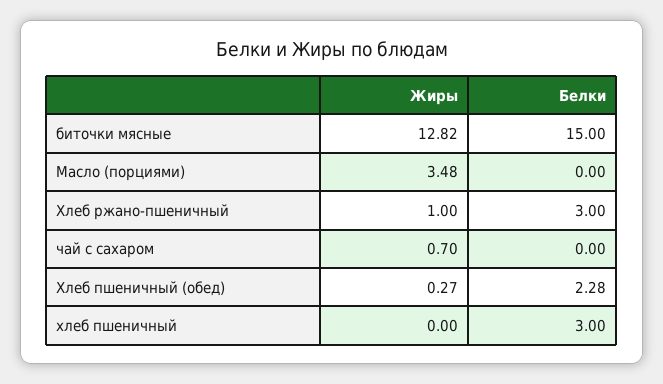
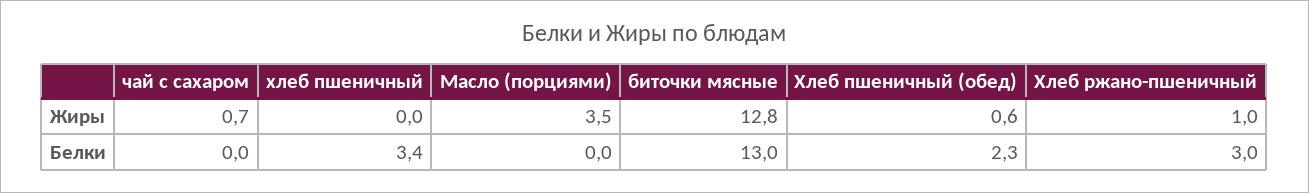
Белки, биточки мясные: 15 -> 13
Жиры, Хлеб пшеничный (обед): 0.27 -> 0.6
Белки, хлеб пшеничный: 3 -> 3.4

